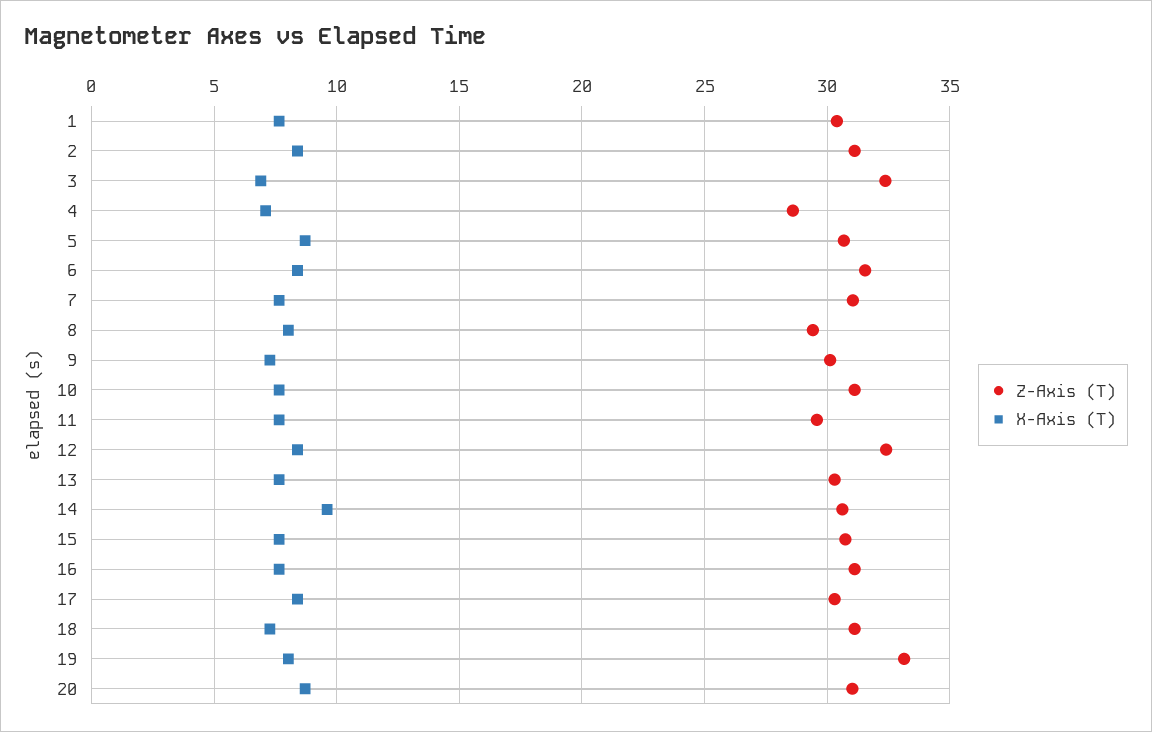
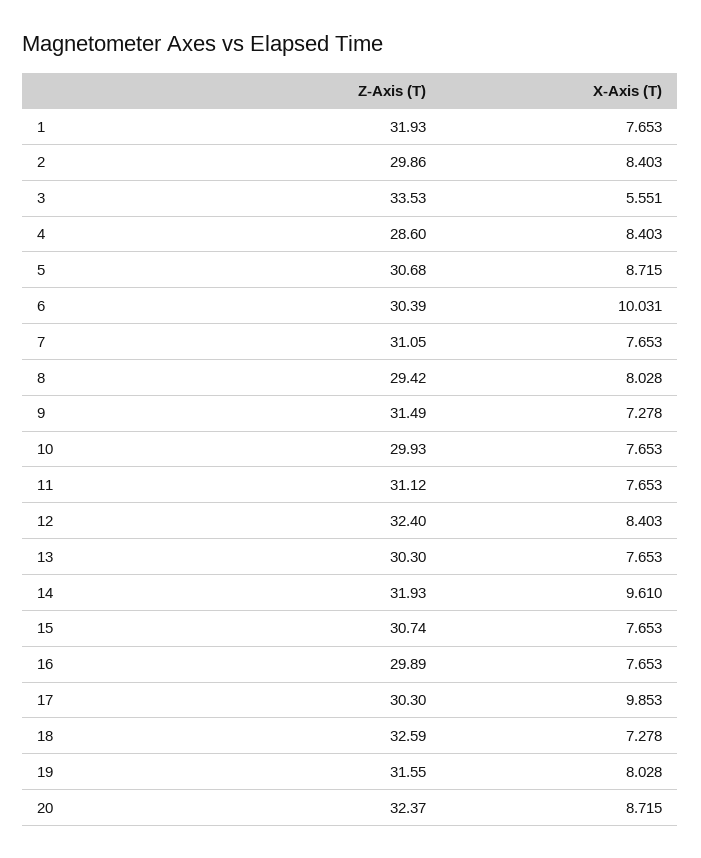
Z-Axis (T), 1: 30.5 -> 31.93
Z-Axis (T), 2: 31 -> 29.86
Z-Axis (T), 3: 32.5 -> 33.53
X-Axis (T), 3: 7 -> 5.551
X-Axis (T), 4: 7 -> 8.403
Z-Axis (T), 6: 31.5 -> 30.39
X-Axis (T), 6: 8.5 -> 10.031
Z-Axis (T), 9: 30 -> 31.49
Z-Axis (T), 10: 31 -> 29.93
Z-Axis (T), 11: 29.5 -> 31.12
Z-Axis (T), 14: 30.5 -> 31.93
Z-Axis (T), 16: 31 -> 29.89
X-Axis (T), 17: 8.5 -> 9.853
Z-Axis (T), 18: 31 -> 32.59
Z-Axis (T), 19: 33 -> 31.55
Z-Axis (T), 20: 31 -> 32.37

